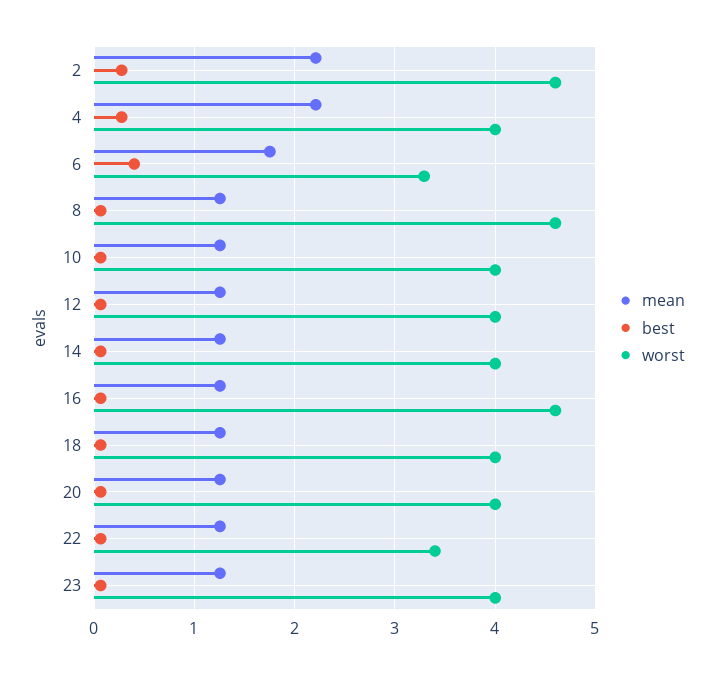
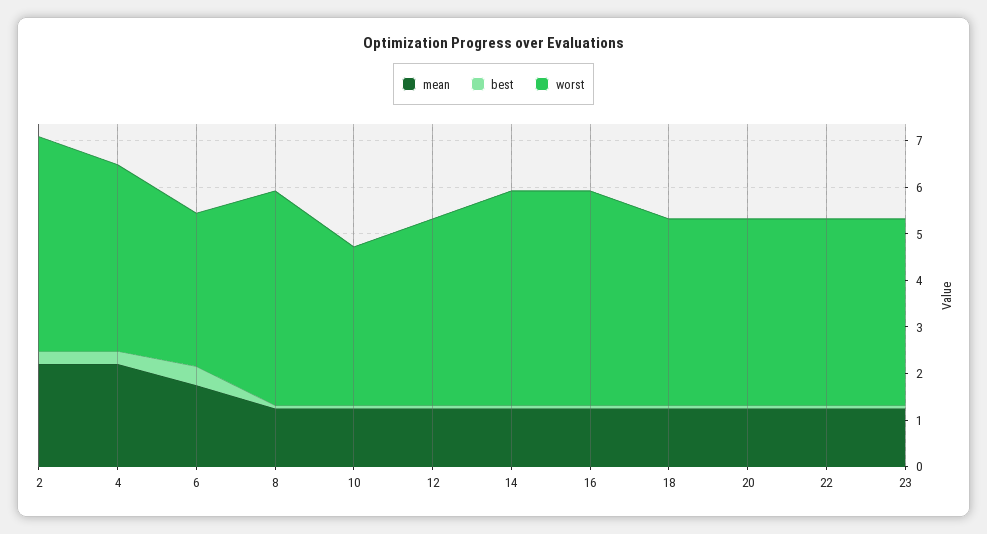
worst, 10: 4 -> 3.4
worst, 14: 4 -> 4.6
worst, 22: 3.4 -> 4

